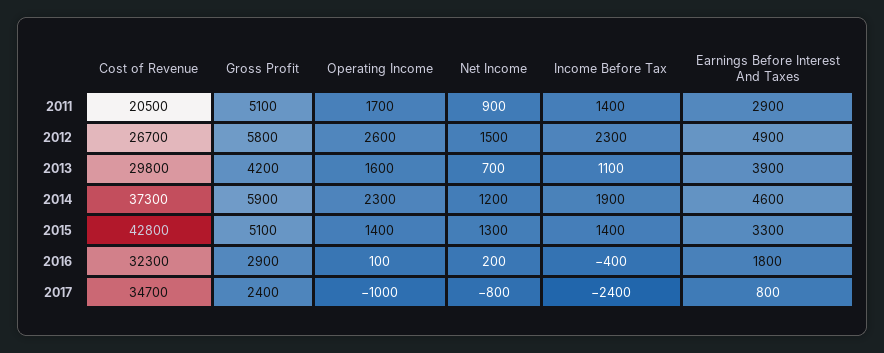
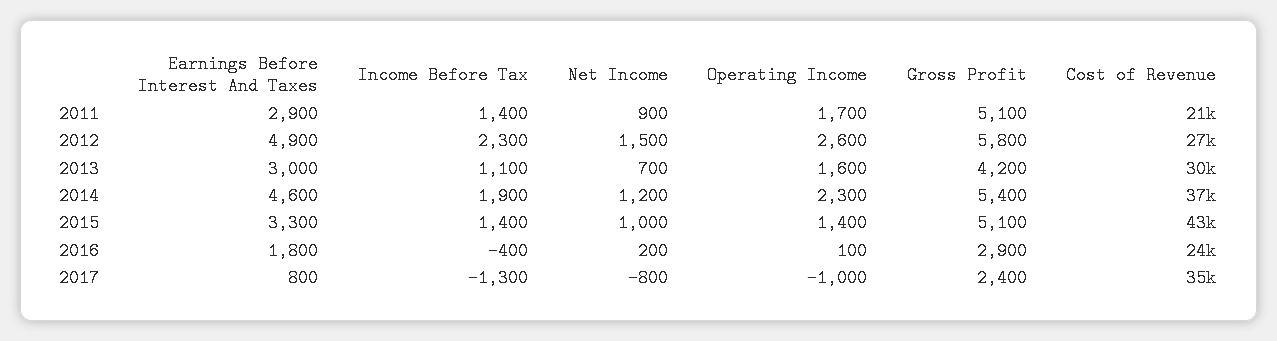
Earnings Before Interest And Taxes, 2013: 3900 -> 3000
Gross Profit, 2014: 5900 -> 5400
Net Income, 2015: 1300 -> 1000
Cost of Revenue, 2016: 32300 -> 24000
Income Before Tax, 2017: -2400 -> -1300

